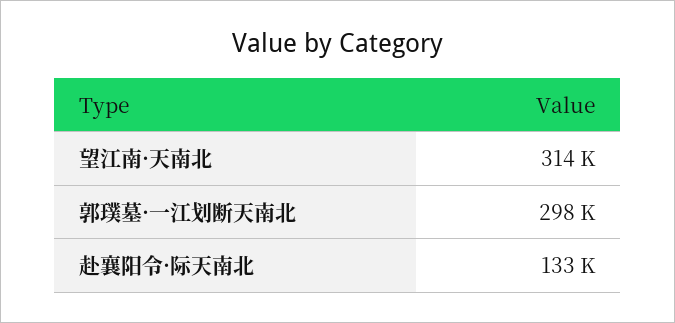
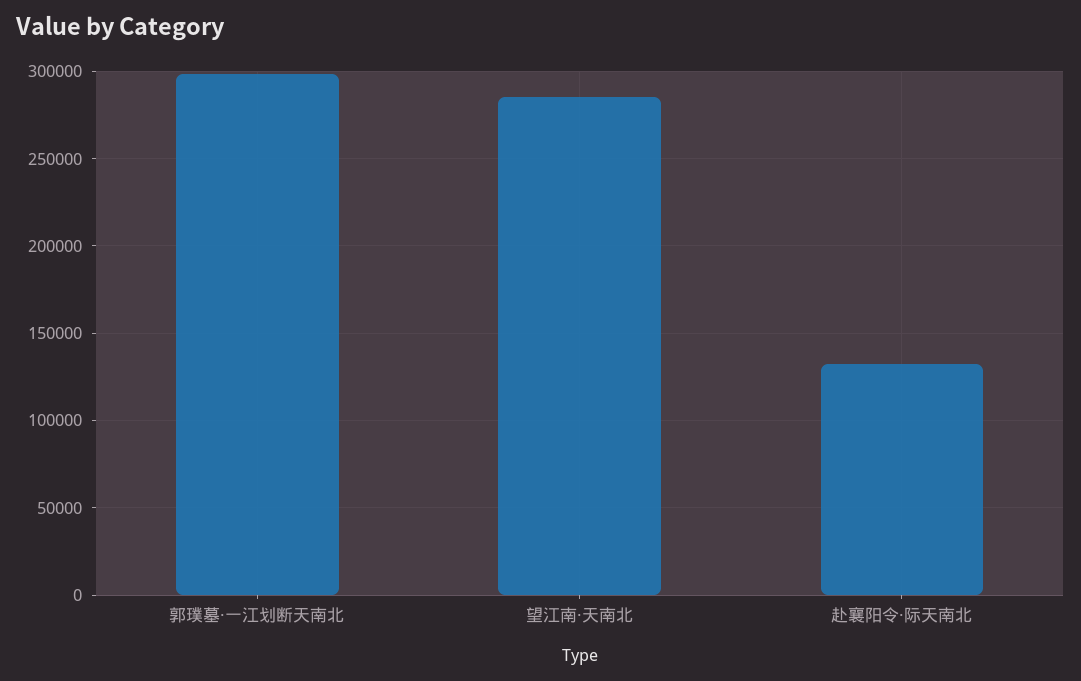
望江南·天南北: 314000 -> 285000

